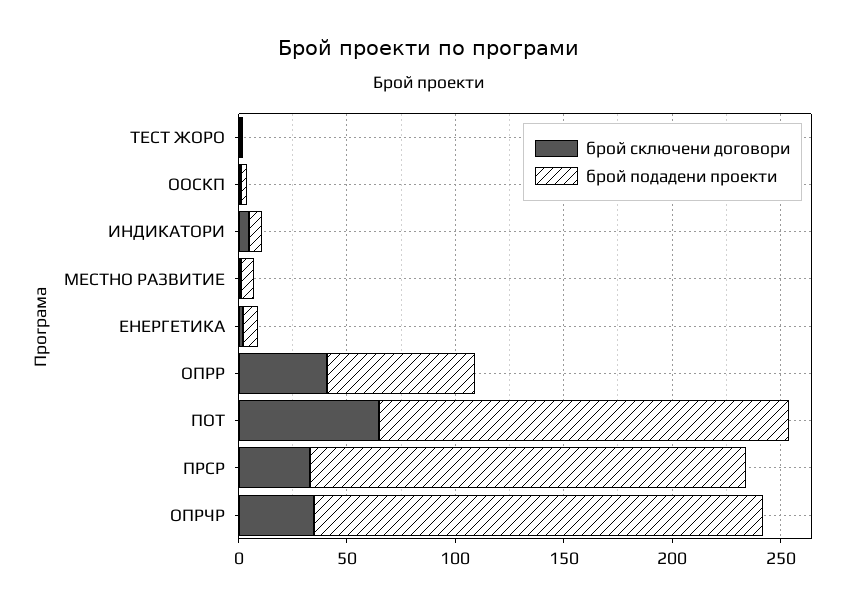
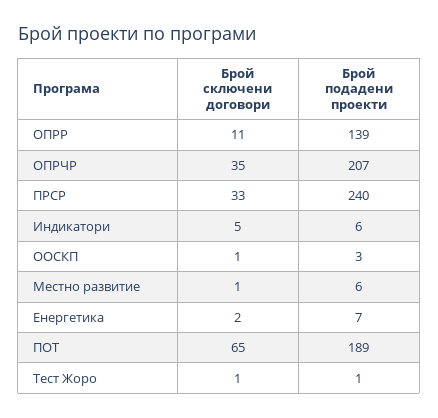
брой сключени договори, ОПРР: 40 -> 11
брой подадени проекти, ОПРР: 70 -> 139
брой подадени проекти, ПРСР: 200 -> 240

